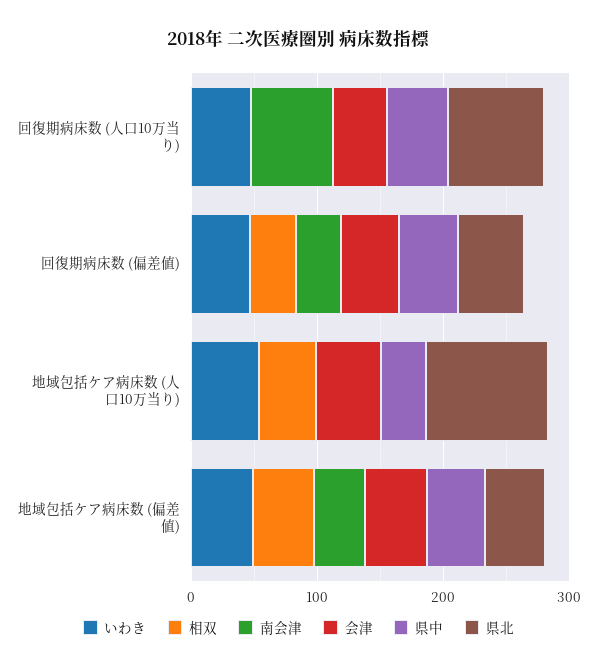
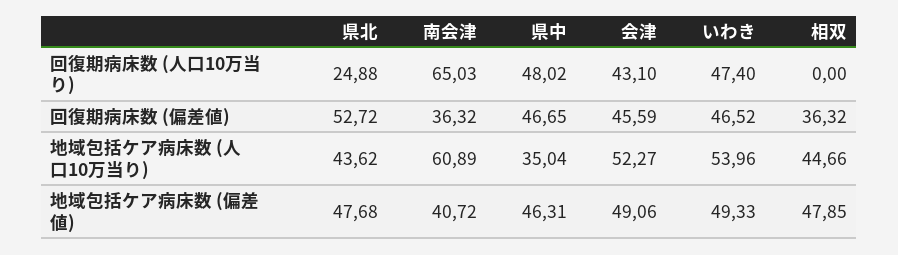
県北, 回復期病床数 (人口10万当り): 80 -> 24.88
南会津, 地域包括ケア病床数 (人口10万当り): 0 -> 60.89
県北, 地域包括ケア病床数 (人口10万当り): 100 -> 43.62

